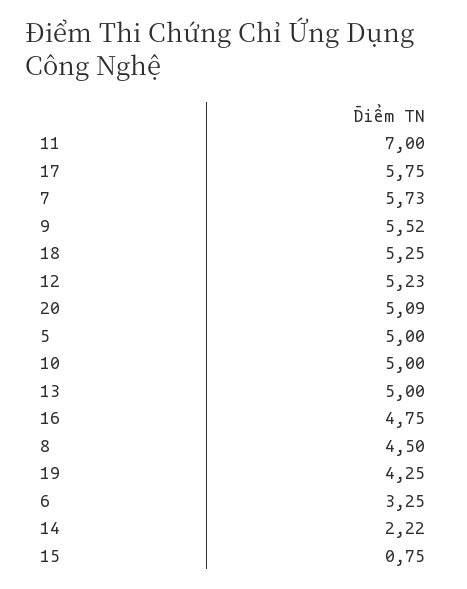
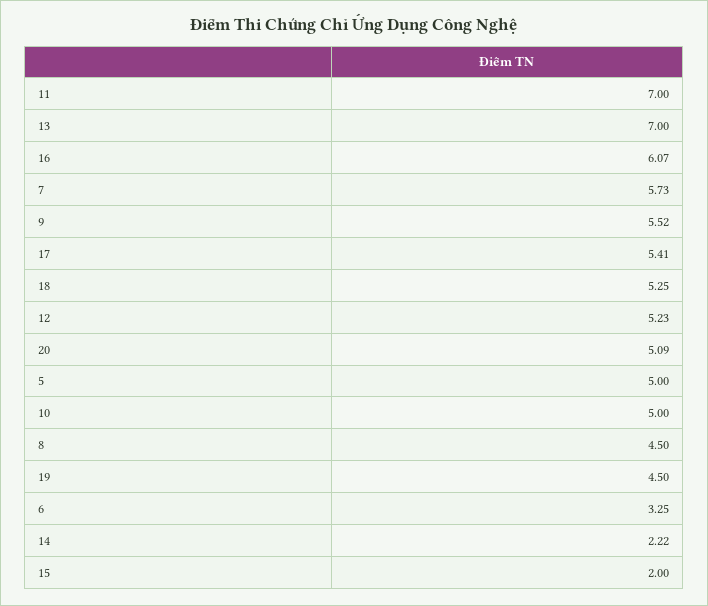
17: 5.75 -> 5.41
13: 5 -> 7
16: 4.75 -> 6.07
19: 4.25 -> 4.5
15: 0.75 -> 2

